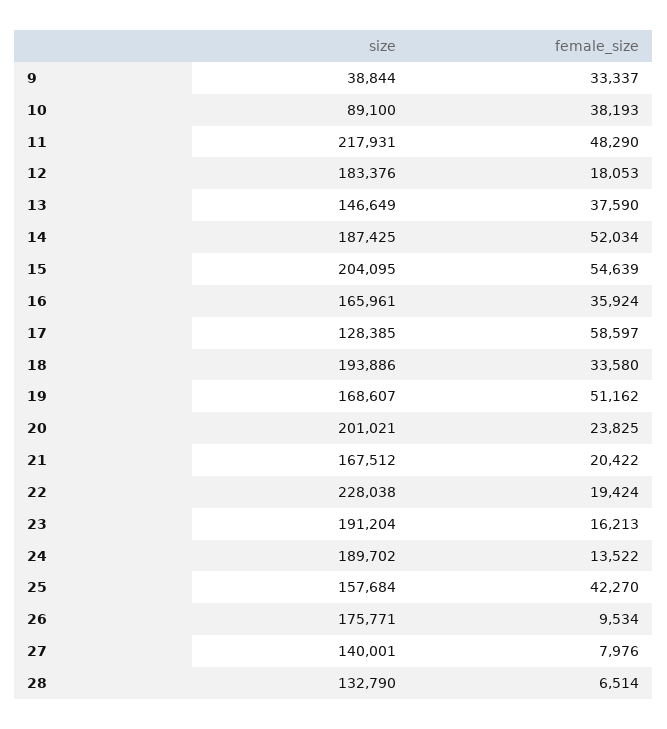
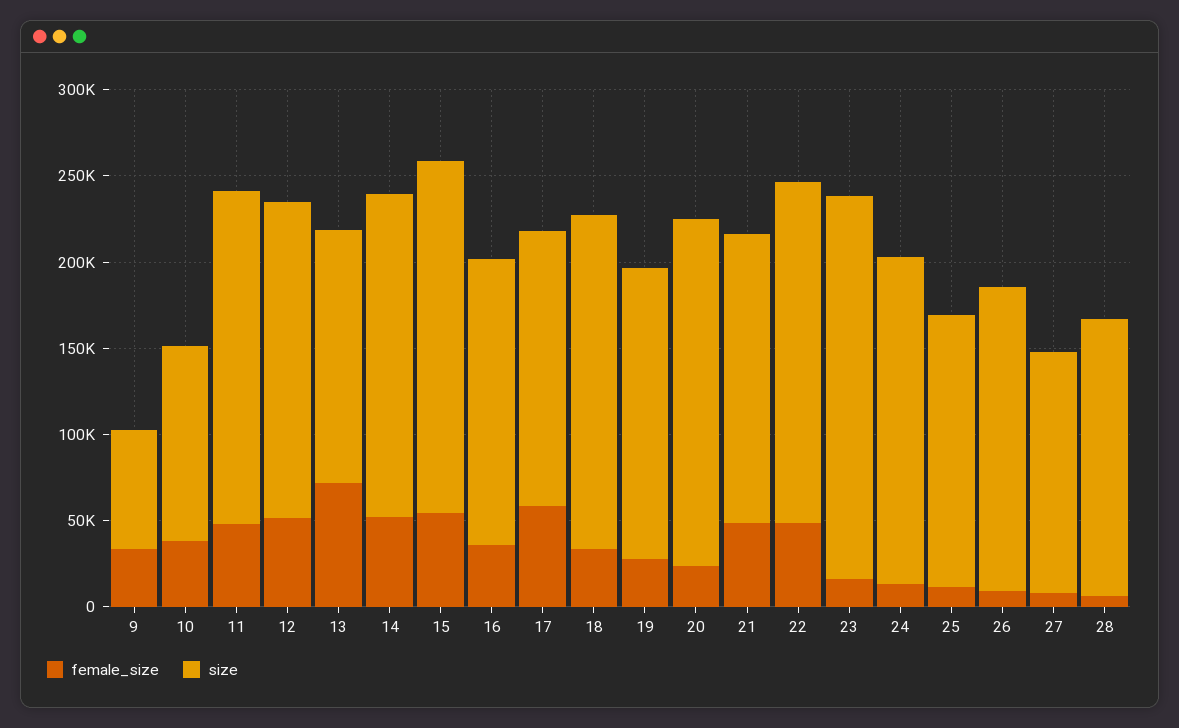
size, 9: 38844 -> 70000
size, 10: 89100 -> 110000
size, 11: 217931 -> 190000
female_size, 12: 18053 -> 50000
female_size, 13: 37590 -> 70000
size, 17: 128385 -> 160000
female_size, 19: 51162 -> 30000
female_size, 21: 20422 -> 50000
size, 22: 228038 -> 200000
female_size, 22: 19424 -> 50000
size, 23: 191204 -> 220000
female_size, 25: 42270 -> 10000
size, 28: 132790 -> 160000

